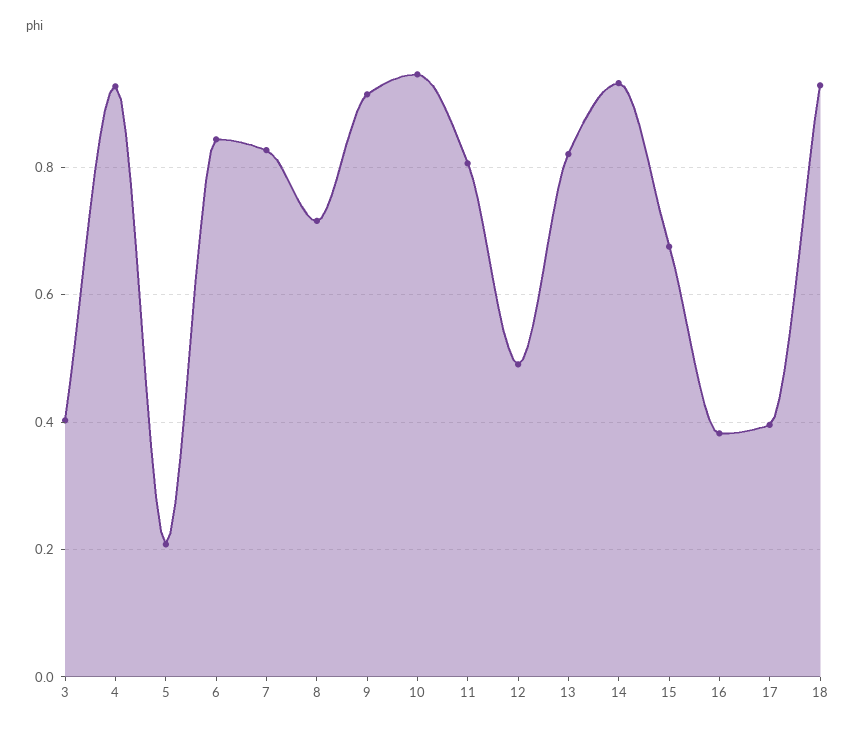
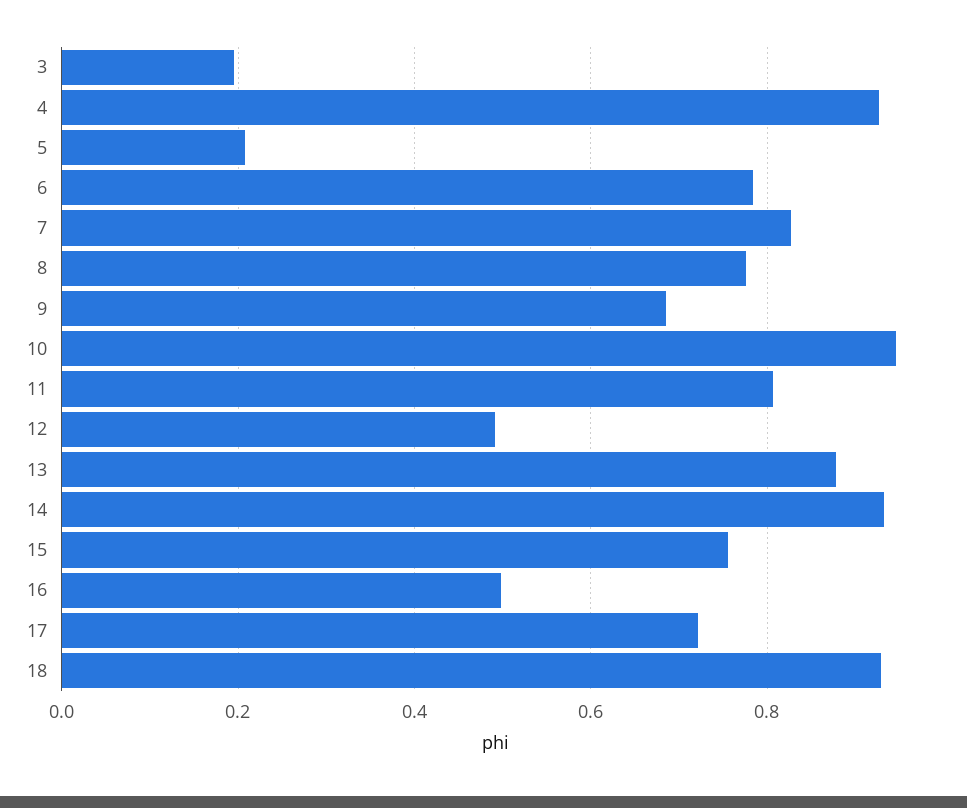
3: 0.4 -> 0.2
6: 0.84 -> 0.78
8: 0.72 -> 0.78
9: 0.92 -> 0.68
13: 0.82 -> 0.88
15: 0.68 -> 0.76
16: 0.38 -> 0.5
17: 0.4 -> 0.72

